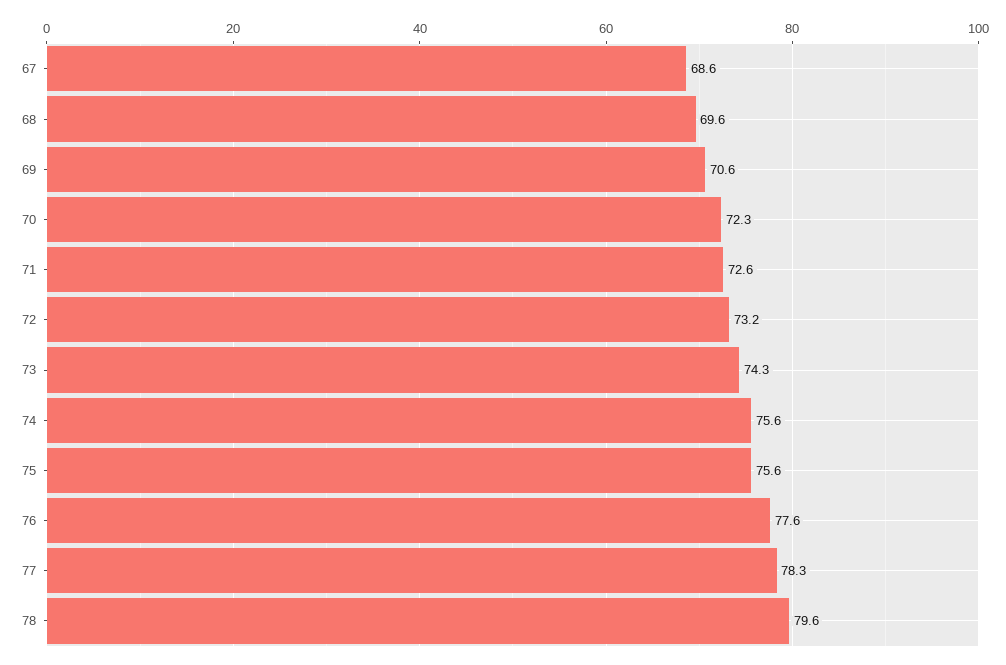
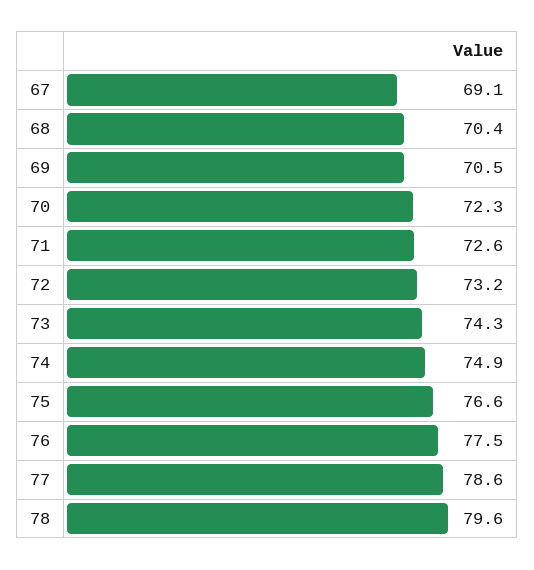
67: 68.6 -> 69.1
68: 69.6 -> 70.4
69: 70.6 -> 70.5
74: 75.6 -> 74.9
75: 75.6 -> 76.6
76: 77.6 -> 77.5
77: 78.3 -> 78.6

